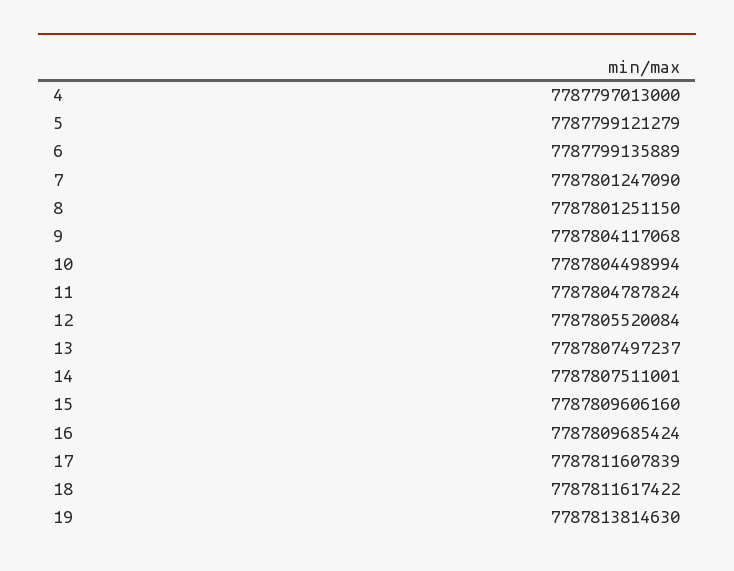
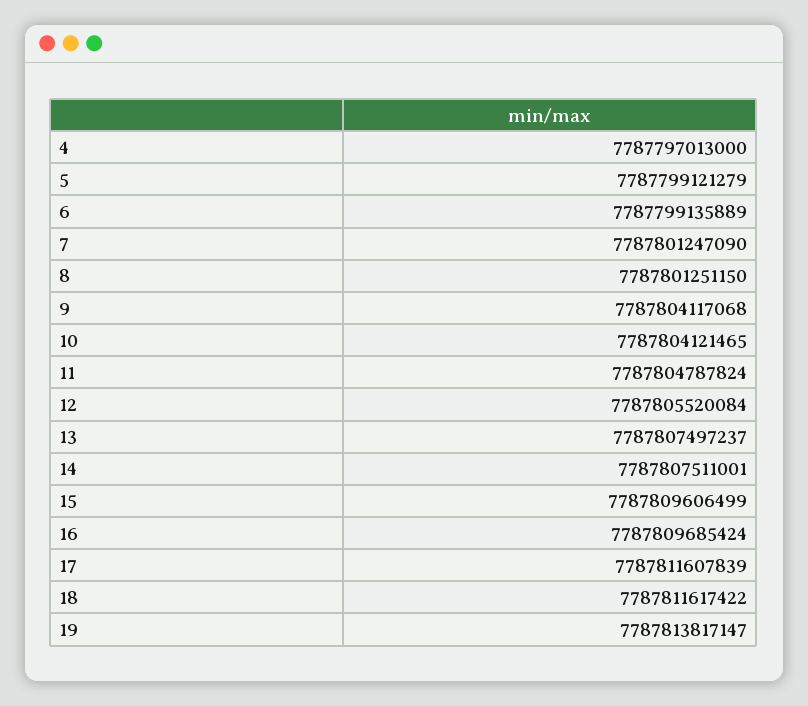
10: 7787804498994 -> 7787804121465
15: 7787809606160 -> 7787809606499
19: 7787813814630 -> 7787813817147

